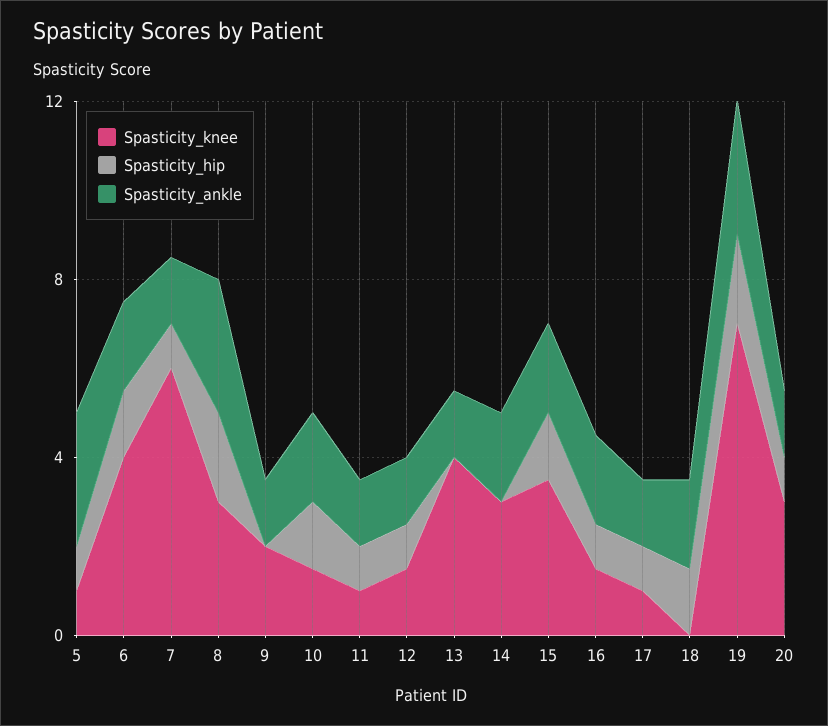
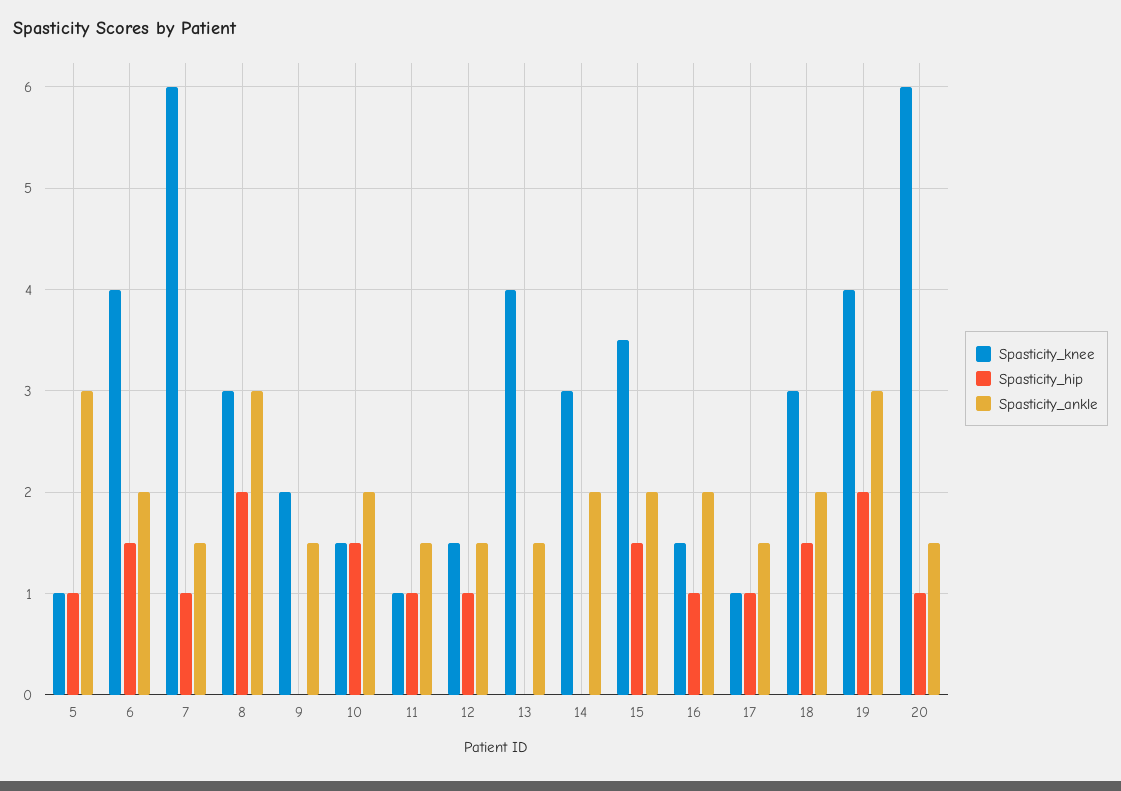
Spasticity_knee, 18: 0 -> 3
Spasticity_knee, 19: 7 -> 4
Spasticity_knee, 20: 3 -> 6

